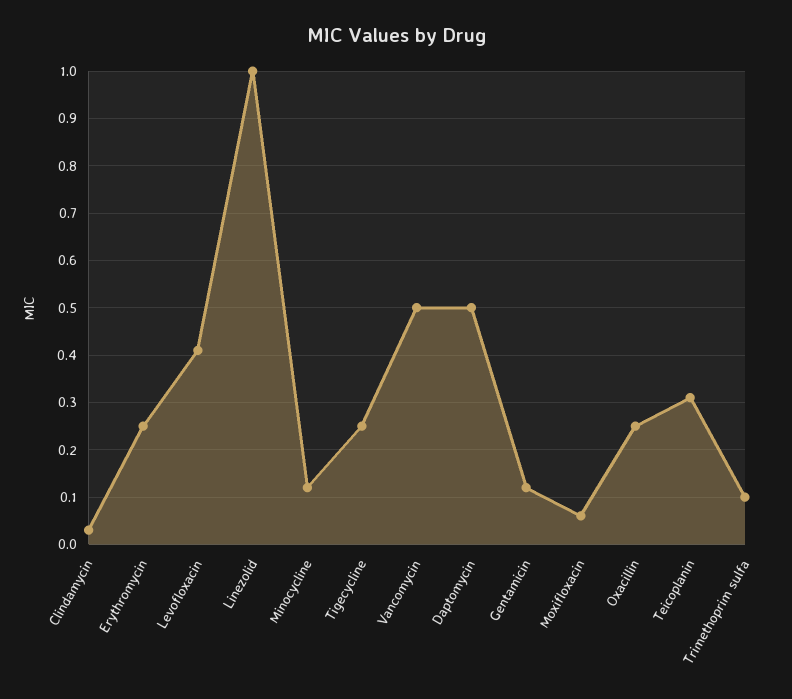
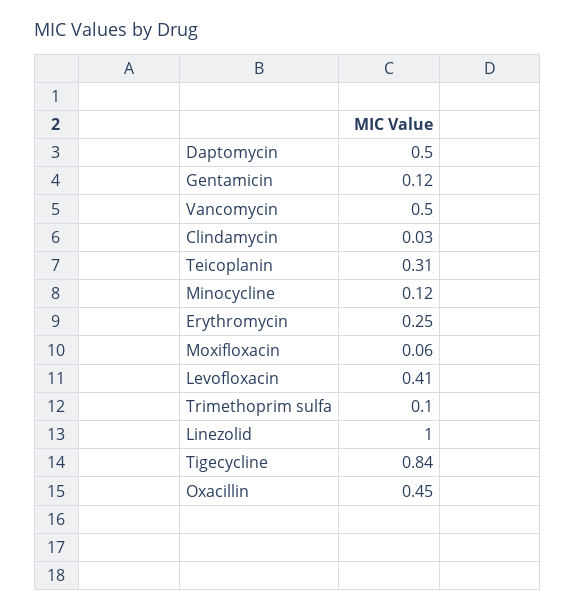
Tigecycline: 0.25 -> 0.84
Oxacillin: 0.25 -> 0.45

